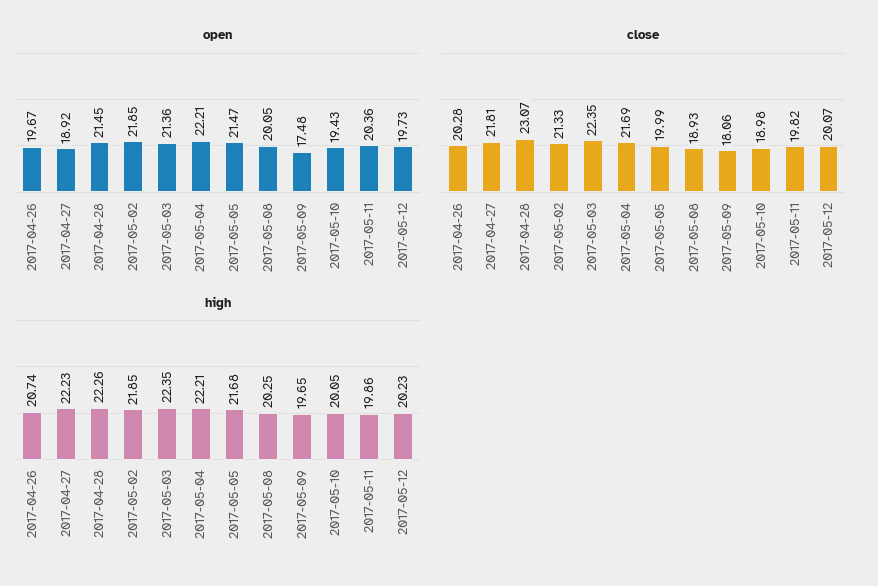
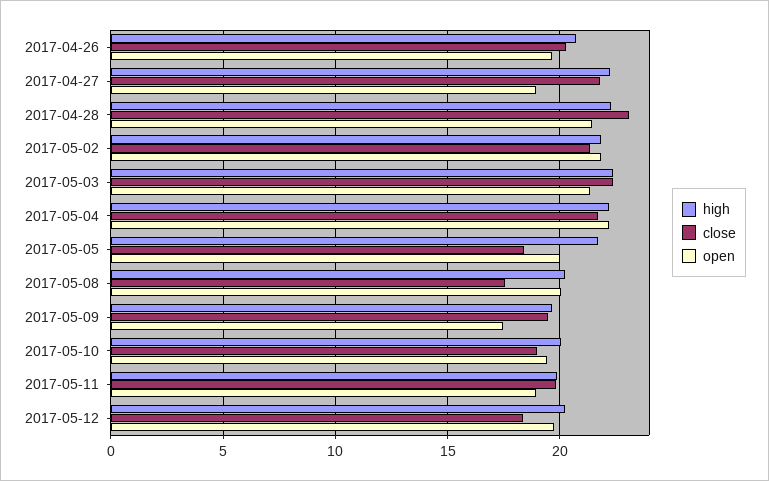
open, 2017-05-05: 21.47 -> 20
open, 2017-05-11: 20.36 -> 19
close, 2017-05-05: 19.99 -> 18.5
close, 2017-05-08: 18.93 -> 17.5
close, 2017-05-09: 18.06 -> 19.5
close, 2017-05-12: 20.07 -> 18.5

